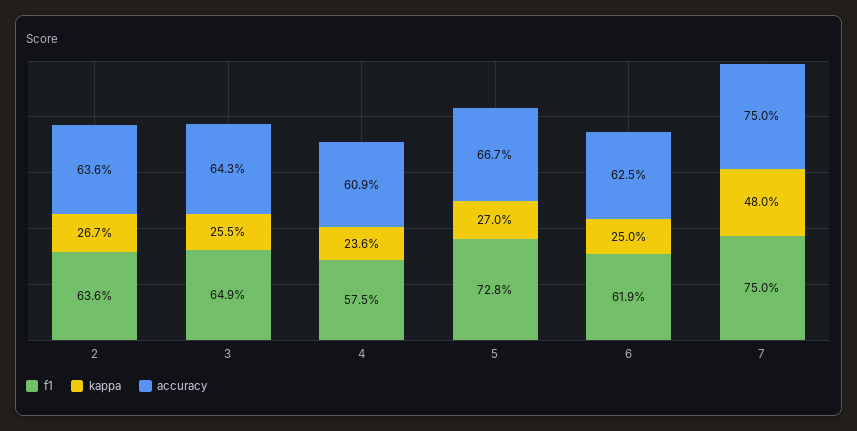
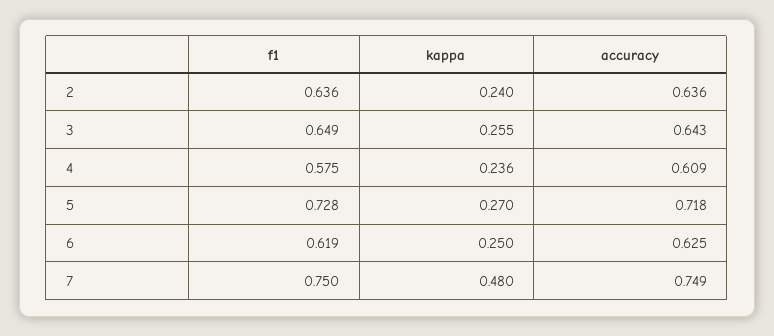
kappa, 2: 0.267 -> 0.24
accuracy, 5: 0.667 -> 0.718
accuracy, 7: 0.75 -> 0.749

